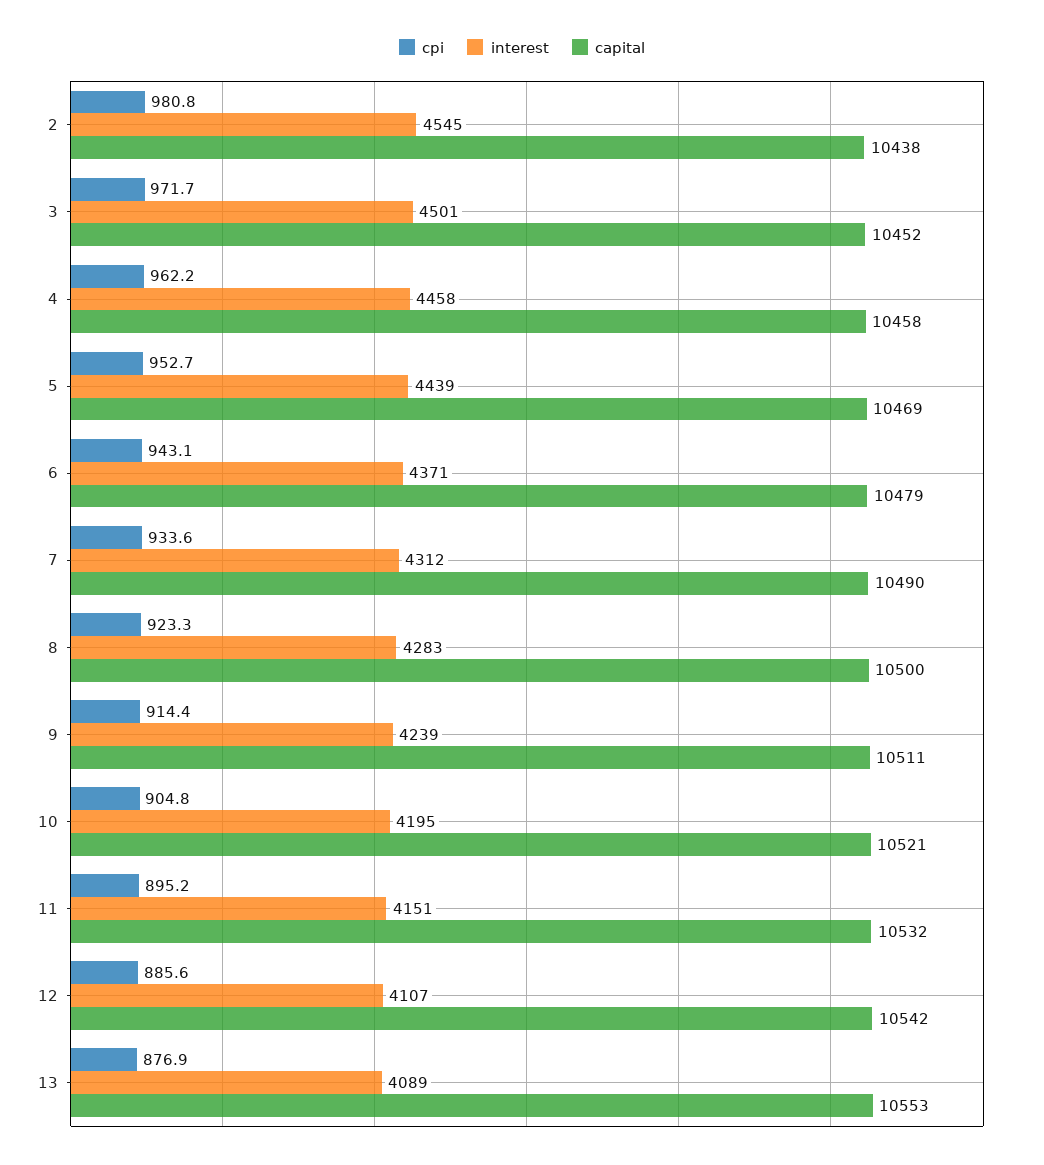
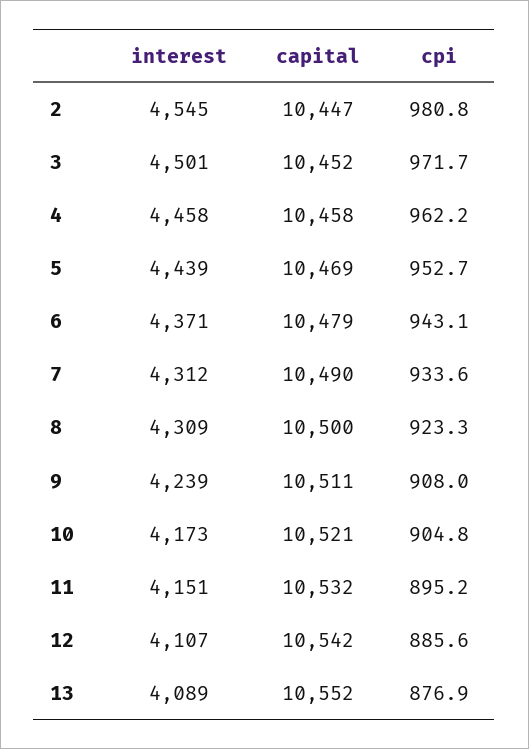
capital, 2: 10438 -> 10447
interest, 8: 4283 -> 4309
cpi, 9: 914.4 -> 908
interest, 10: 4195 -> 4173
capital, 13: 10553 -> 10552

